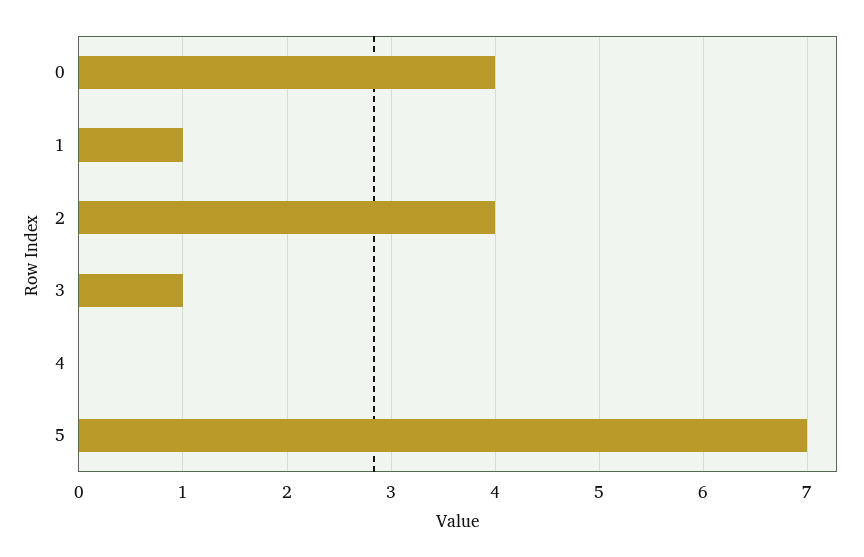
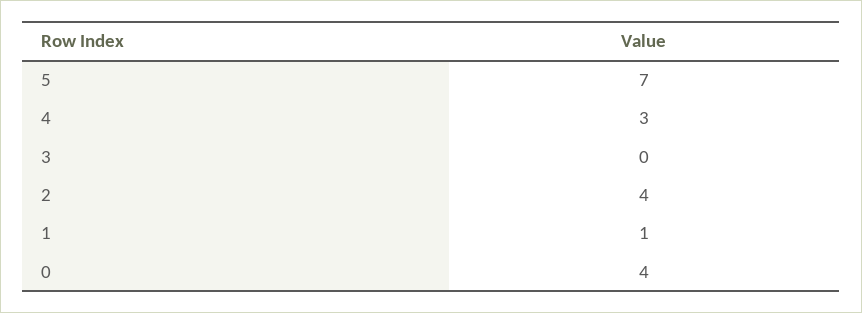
3: 1 -> 0
4: 0 -> 3

